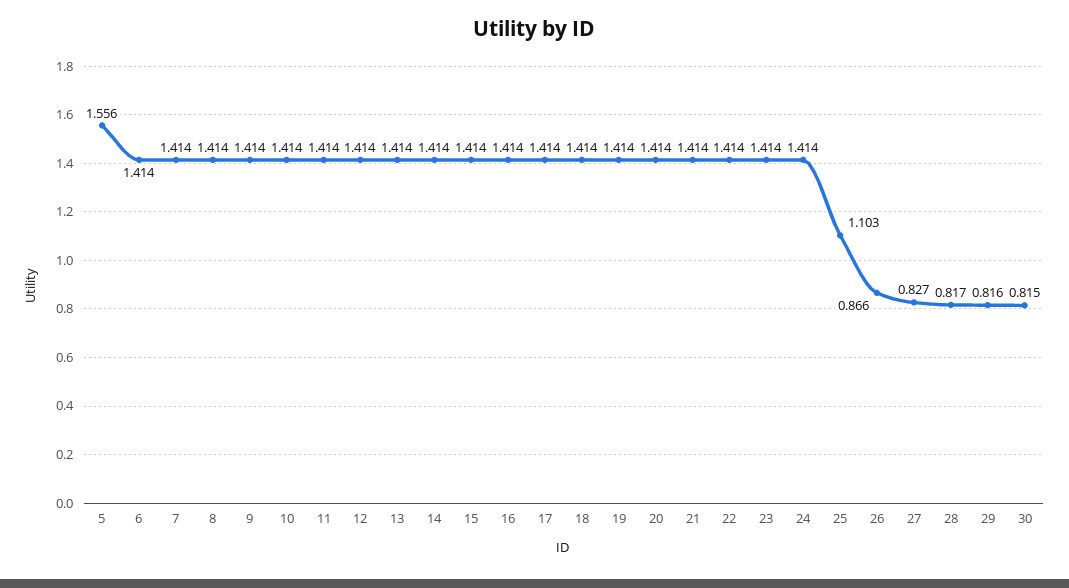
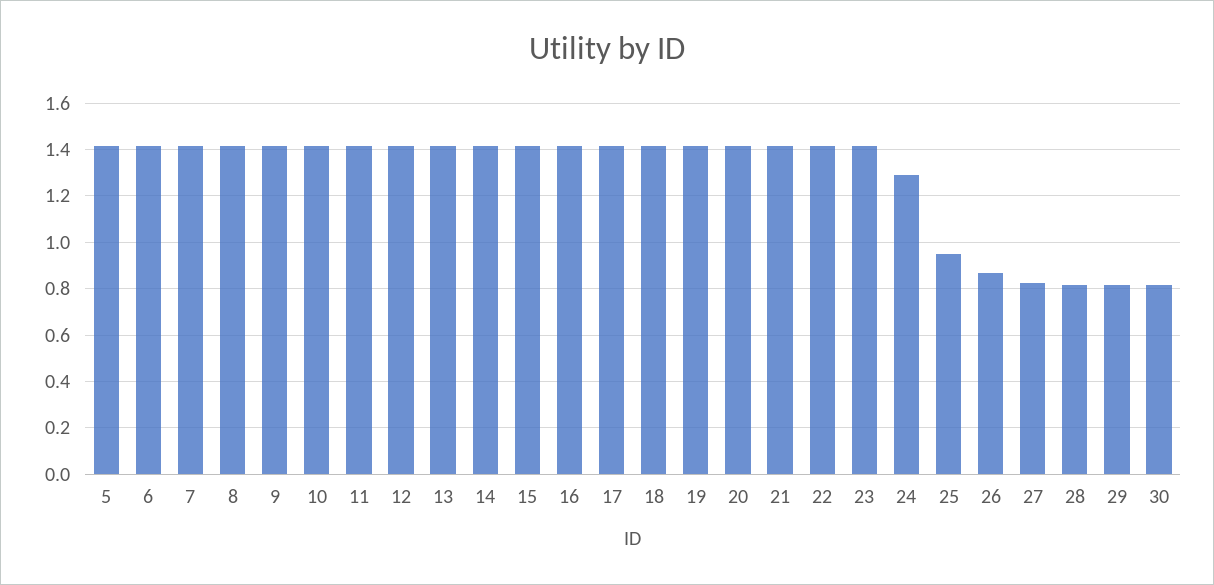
5: 1.556 -> 1.4
24: 1.414 -> 1.3
25: 1.103 -> 0.95

